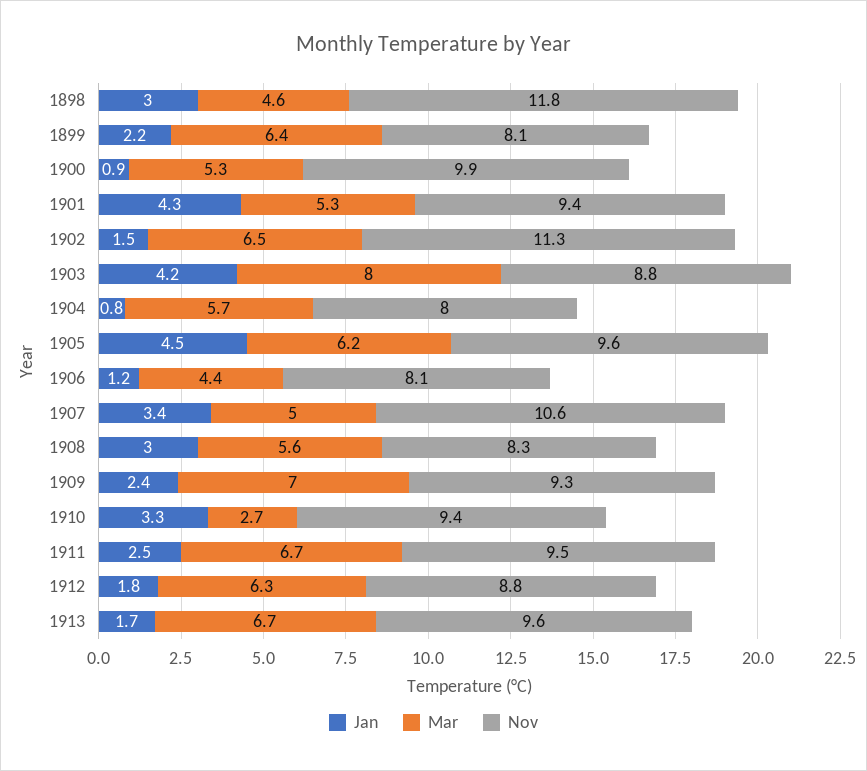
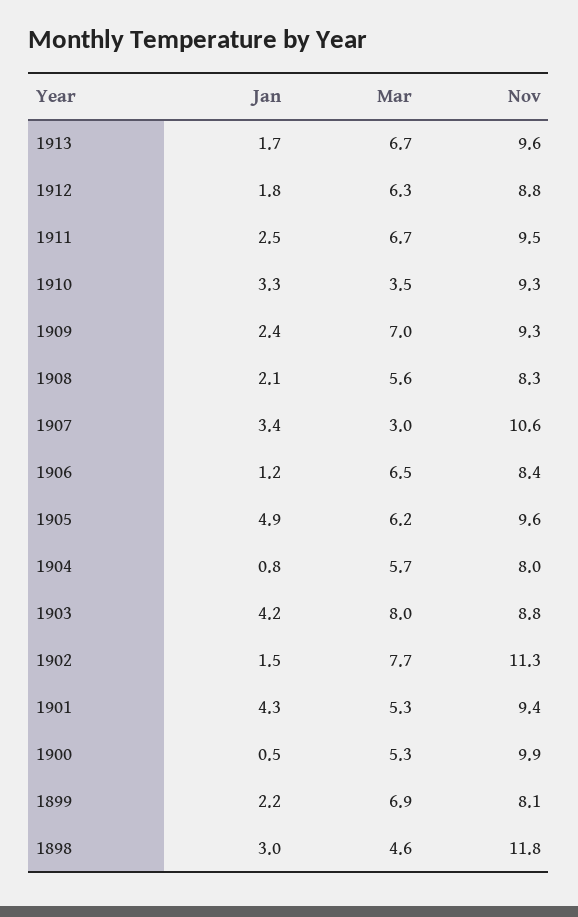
Mar, 1899: 6.4 -> 6.9
Jan, 1900: 0.9 -> 0.5
Mar, 1902: 6.5 -> 7.7
Jan, 1905: 4.5 -> 4.9
Mar, 1906: 4.4 -> 6.5
Nov, 1906: 8.1 -> 8.4
Mar, 1907: 5 -> 3
Jan, 1908: 3 -> 2.1
Mar, 1910: 2.7 -> 3.5
Nov, 1910: 9.4 -> 9.3

